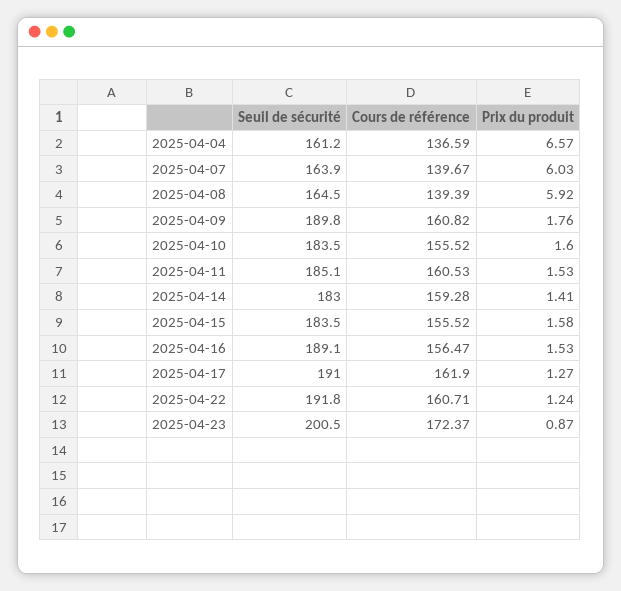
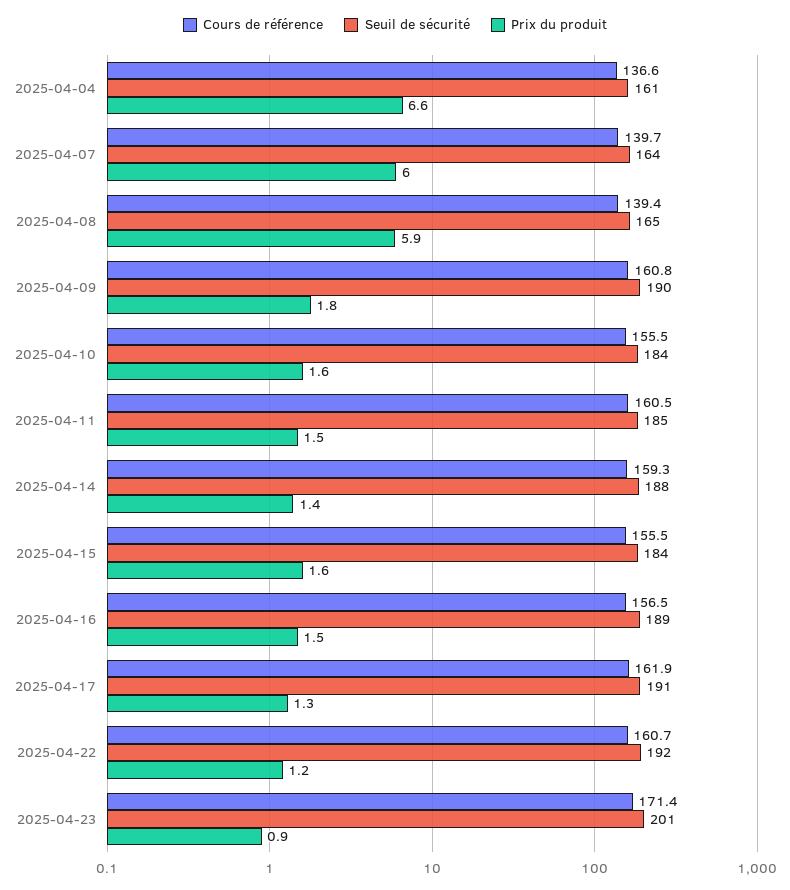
Seuil de sécurité, 2025-04-14: 183 -> 188
Cours de référence, 2025-04-23: 172.37 -> 171.4

